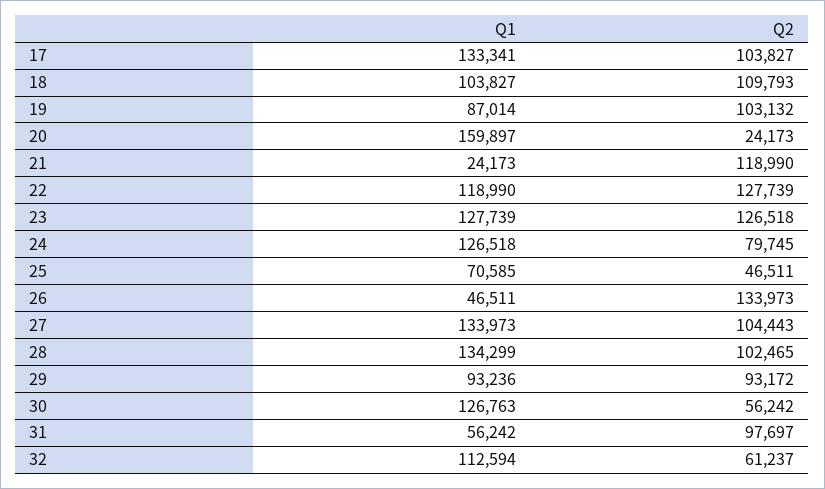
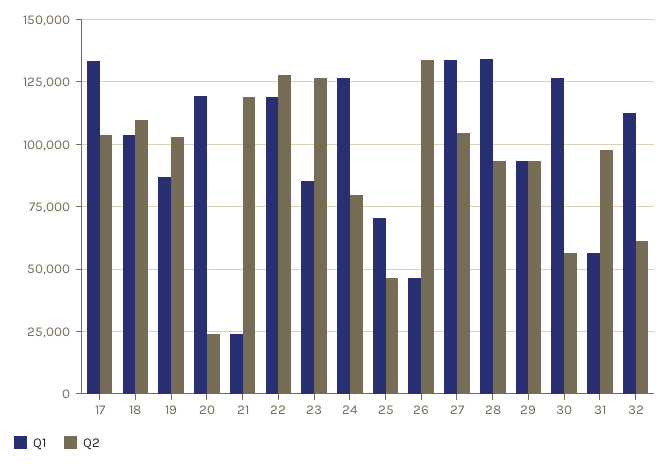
Q1, 20: 159897 -> 120000
Q1, 23: 127739 -> 85000
Q2, 28: 102465 -> 92500

